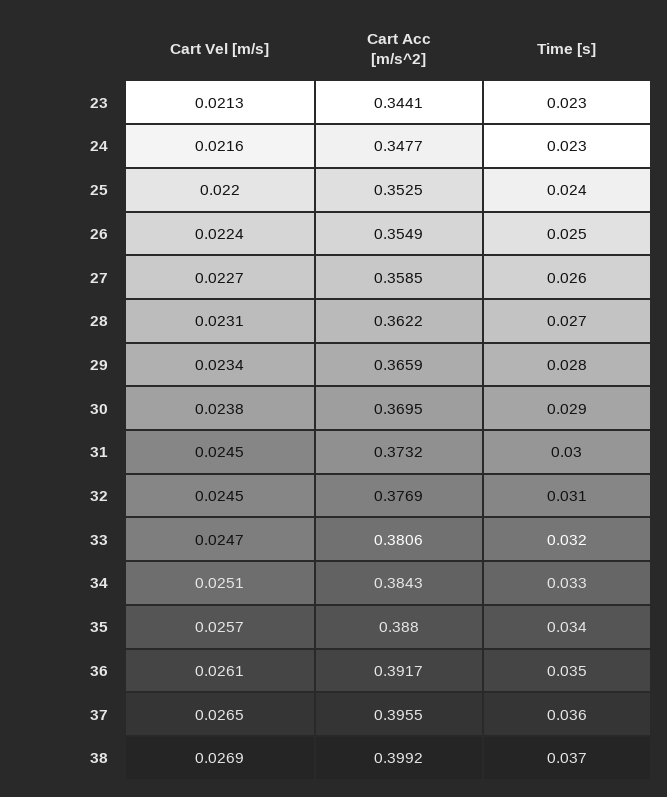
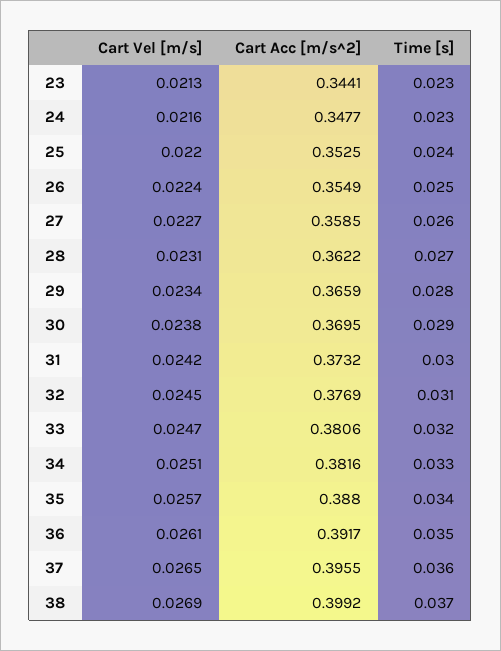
Cart Vel [m/s], 31: 0.0245 -> 0.0242
Cart Acc [m/s^2], 34: 0.3843 -> 0.3816

